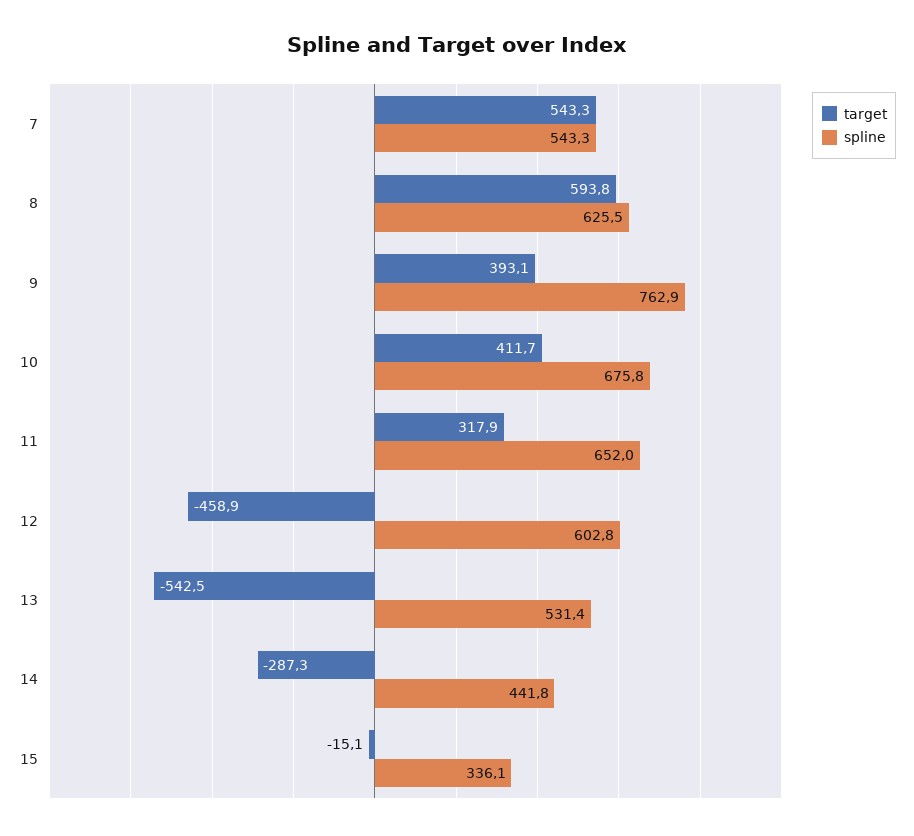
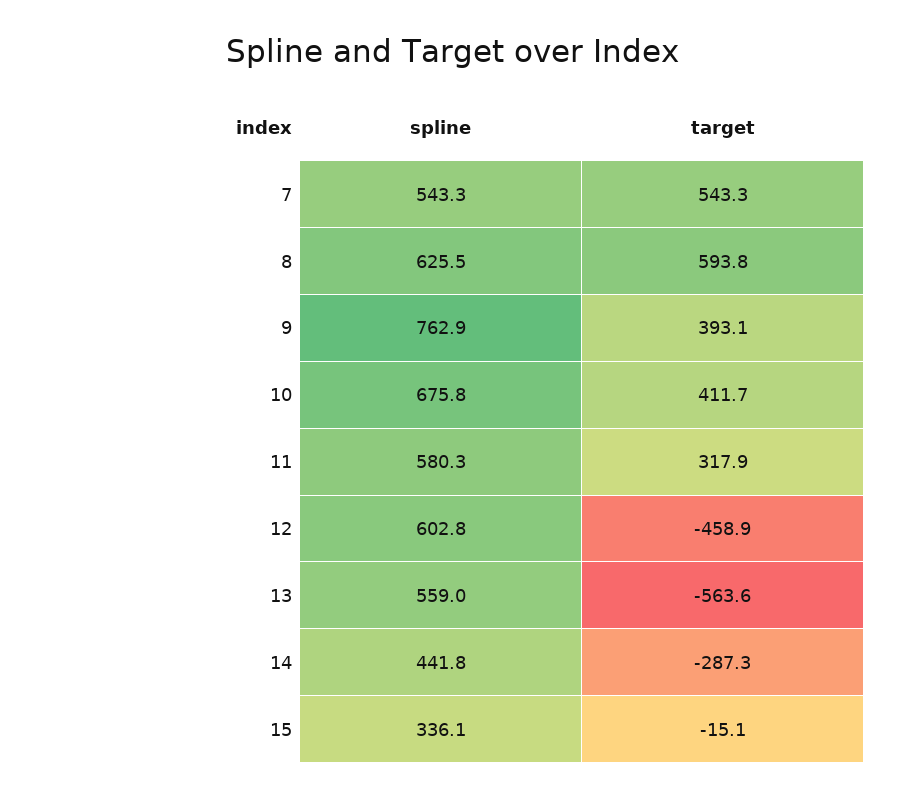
spline, 11: 652 -> 580.3
target, 13: -542.5 -> -563.6
spline, 13: 531.4 -> 559

